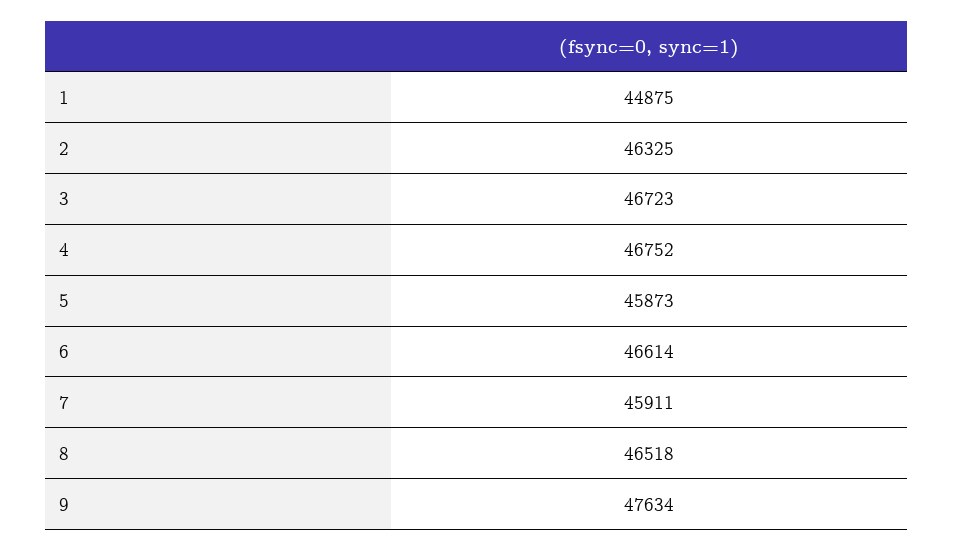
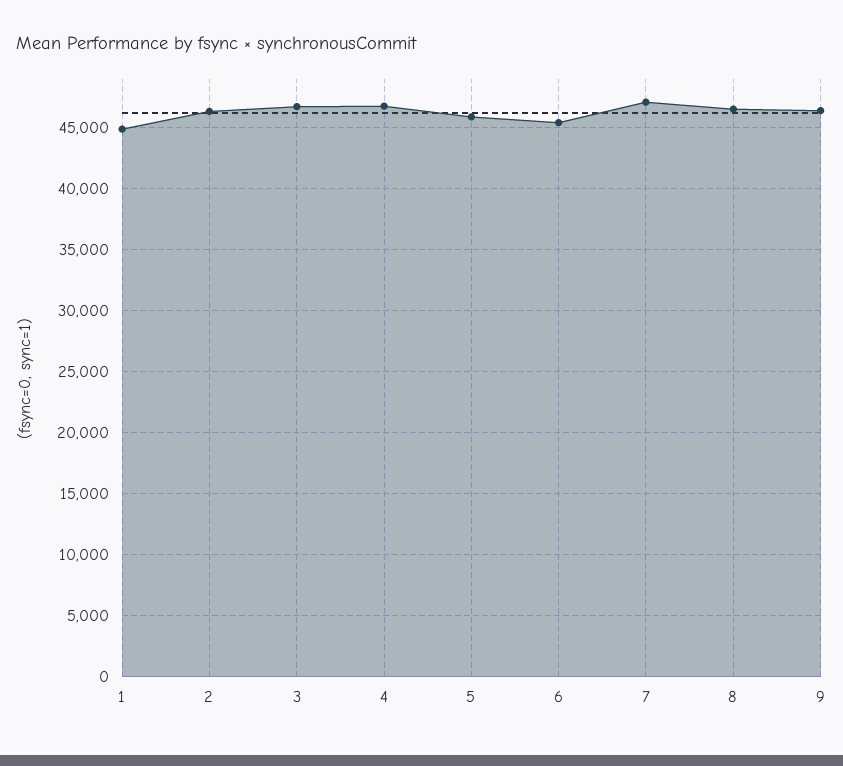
6: 46614 -> 45500
7: 45911 -> 47000
9: 47634 -> 46500

